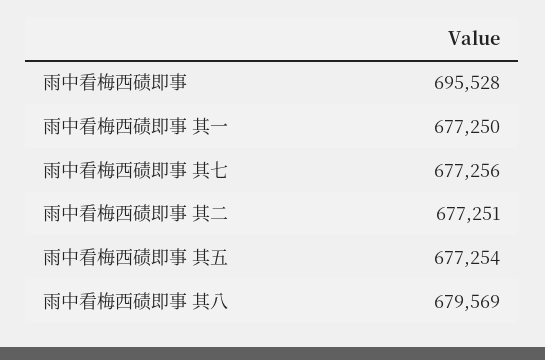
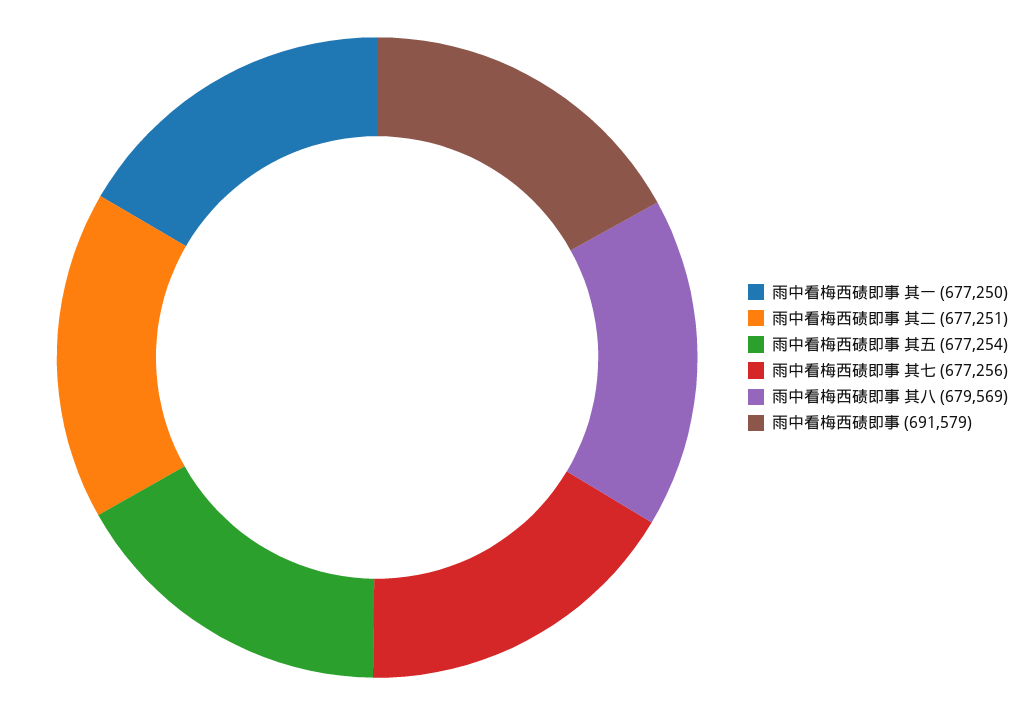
雨中看梅西碛即事: 695528 -> 691579

